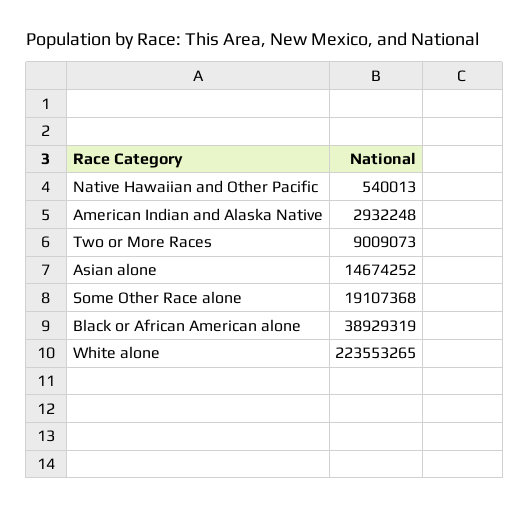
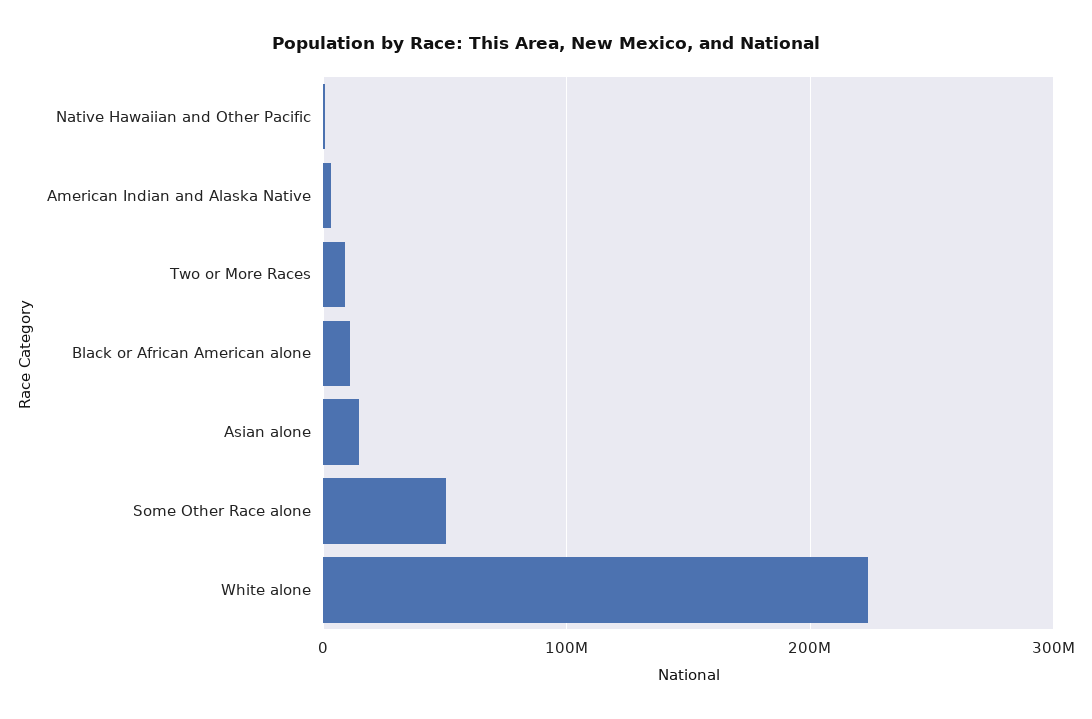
Some Other Race alone: 19107368 -> 50000000
Black or African American alone: 38929319 -> 10000000

